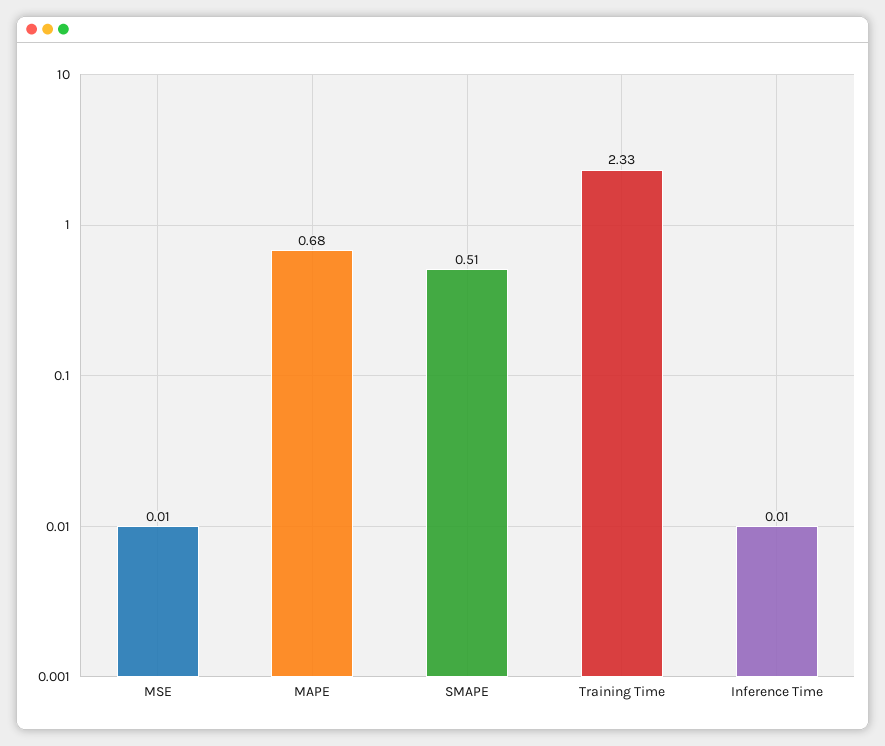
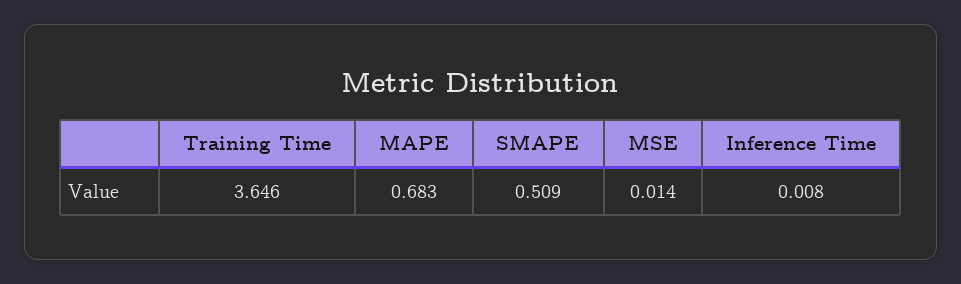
Training Time: 2.33 -> 3.646

